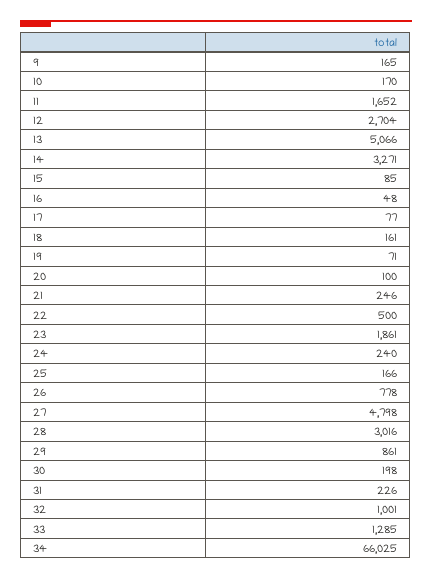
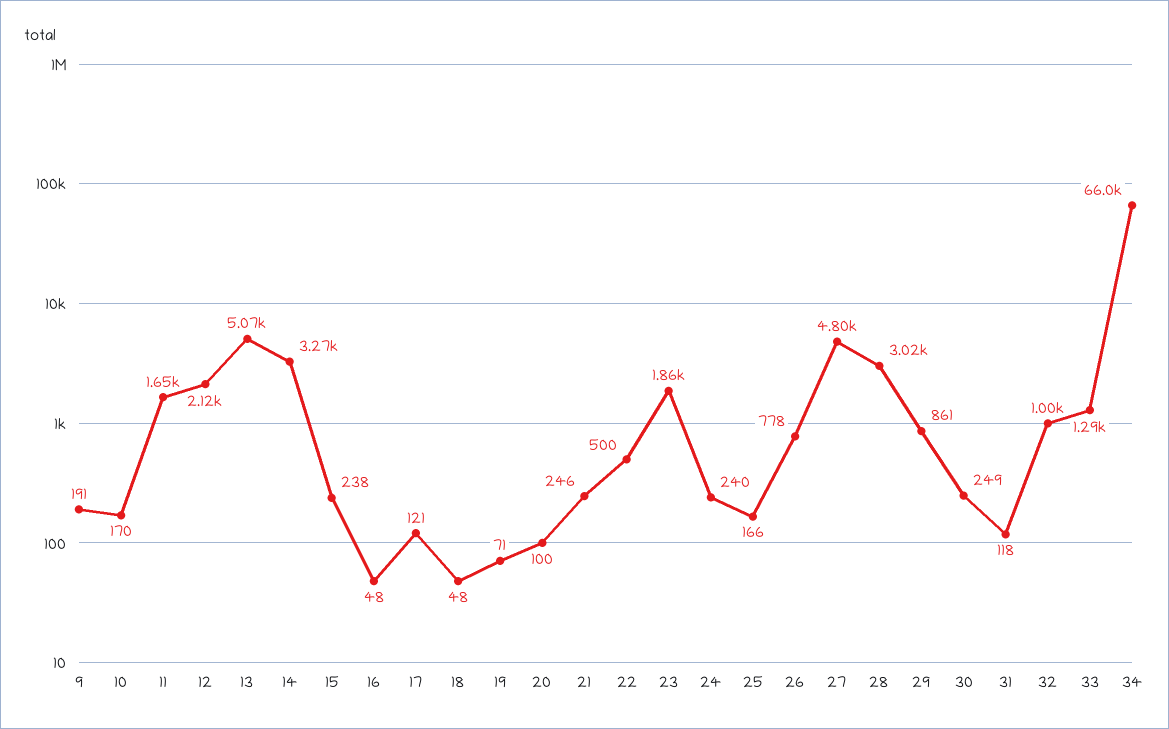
9: 165 -> 191
12: 2704 -> 2120
15: 85 -> 238
17: 77 -> 121
18: 161 -> 48
30: 198 -> 249
31: 226 -> 118

